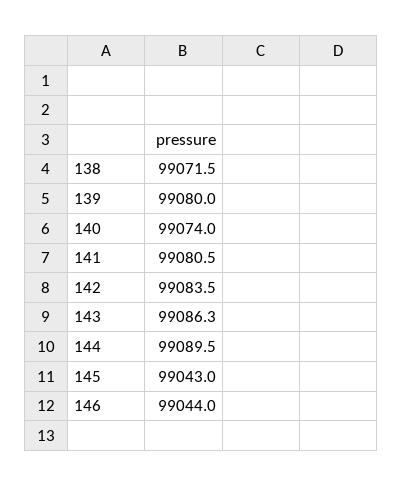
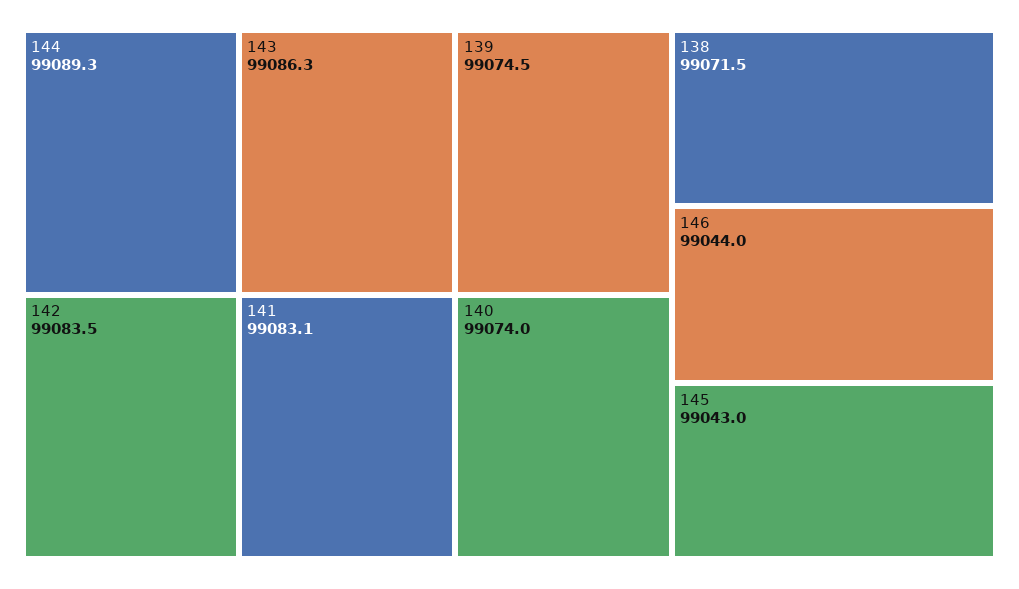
139: 99080 -> 99074.5
141: 99080.5 -> 99083.1
144: 99089.5 -> 99089.3

